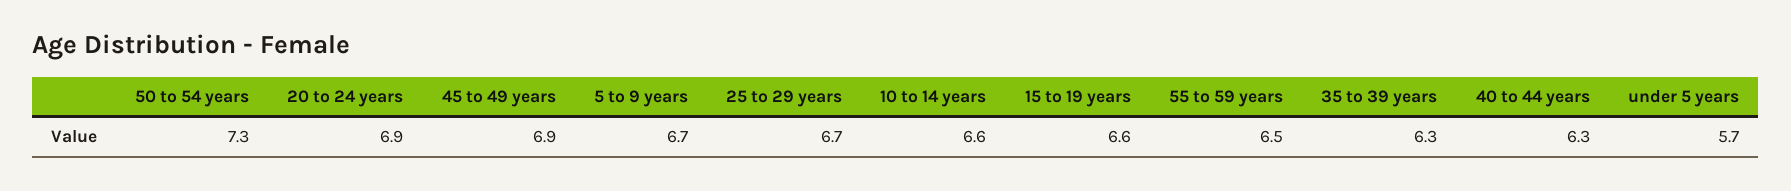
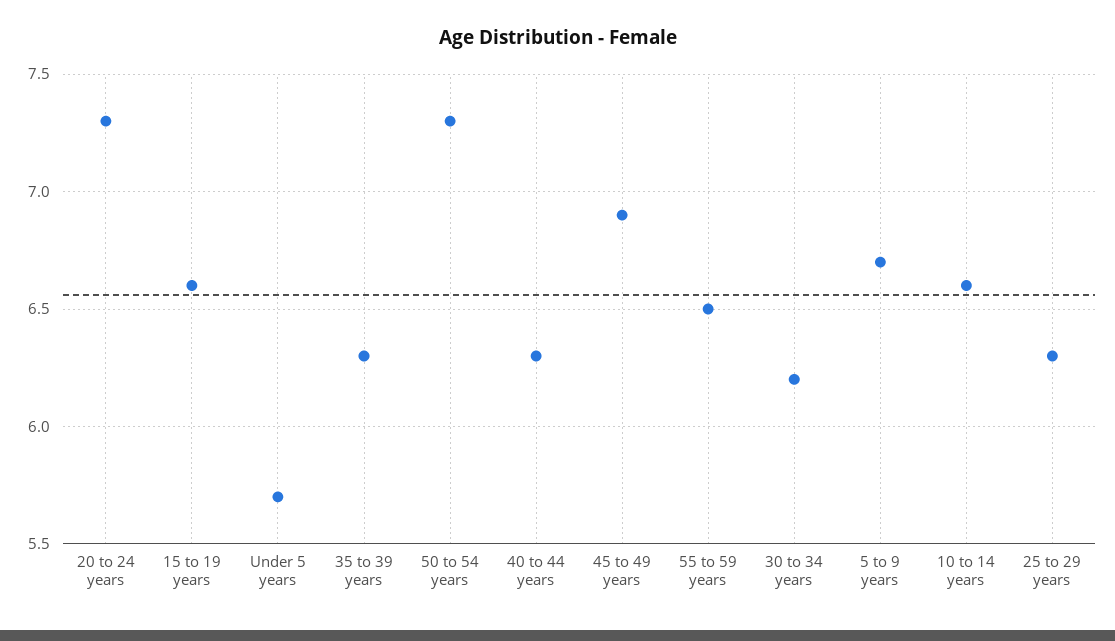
20 to 24 years: 6.9 -> 7.3
25 to 29 years: 6.7 -> 6.3
30 to 34 years: none -> 6.2

